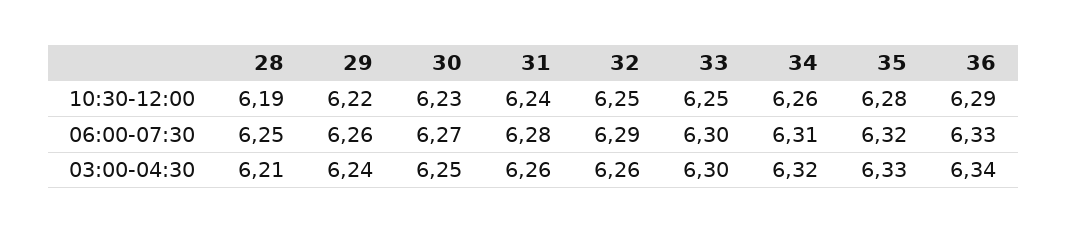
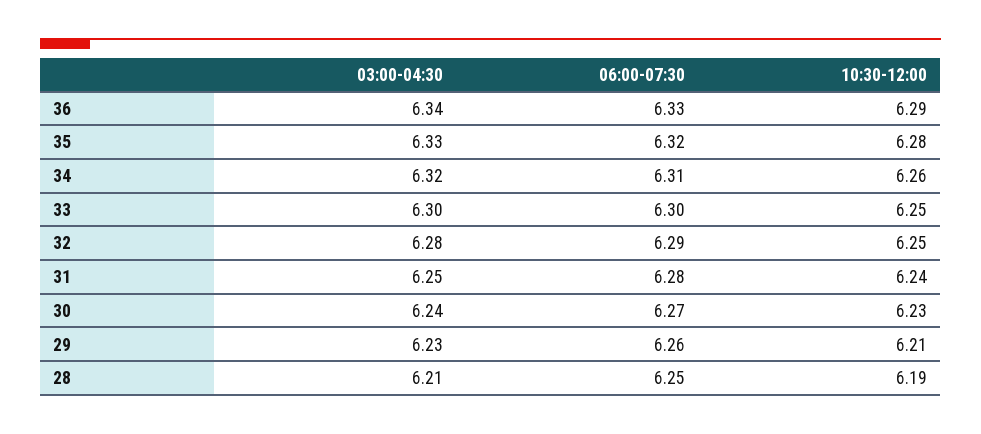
29, 10:30-12:00: 6.22 -> 6.21
29, 03:00-04:30: 6.24 -> 6.23
30, 03:00-04:30: 6.25 -> 6.24
31, 03:00-04:30: 6.26 -> 6.25
32, 03:00-04:30: 6.26 -> 6.28

